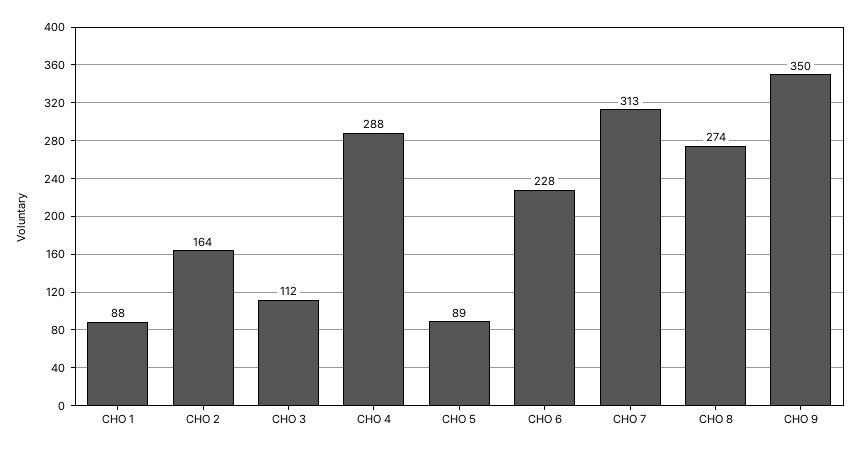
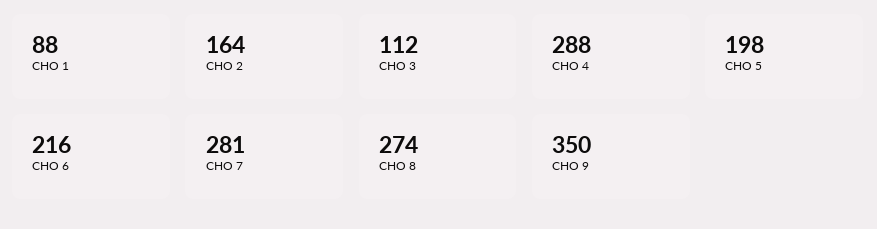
CHO 5: 89 -> 198
CHO 6: 228 -> 216
CHO 7: 313 -> 281

